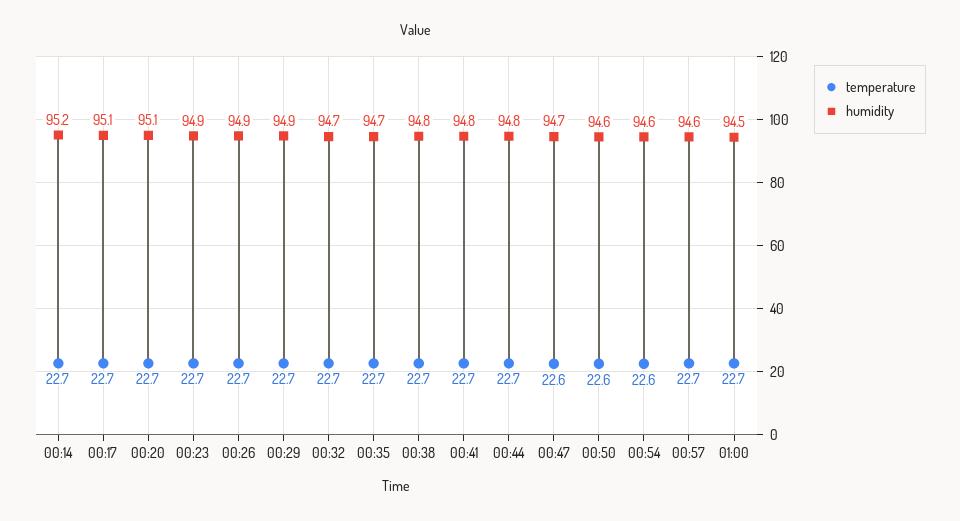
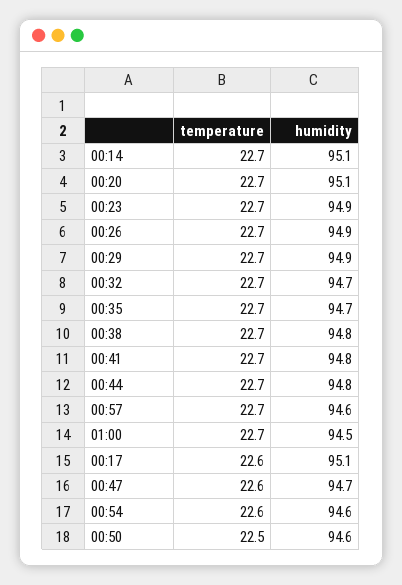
humidity, 00:14: 95.2 -> 95.1
temperature, 00:17: 22.7 -> 22.6
temperature, 00:50: 22.6 -> 22.5

